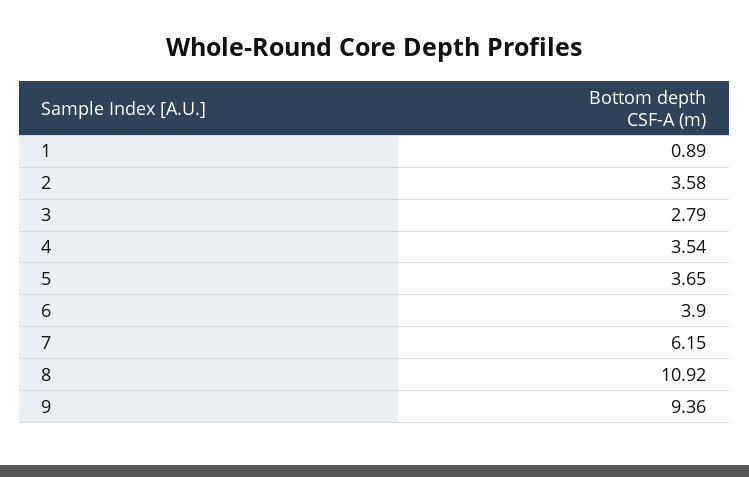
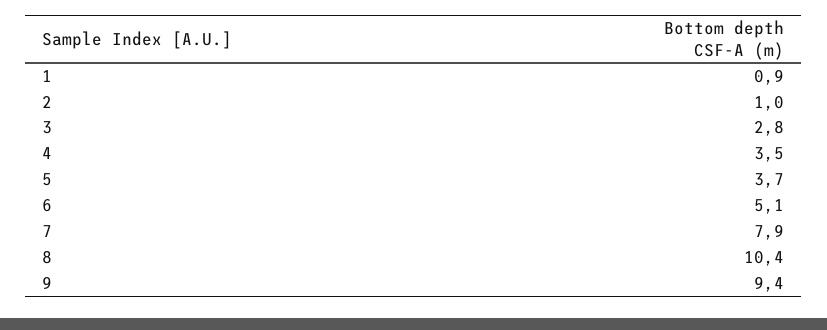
2: 3.58 -> 1
6: 3.9 -> 5.1
7: 6.15 -> 7.9
8: 10.92 -> 10.4

